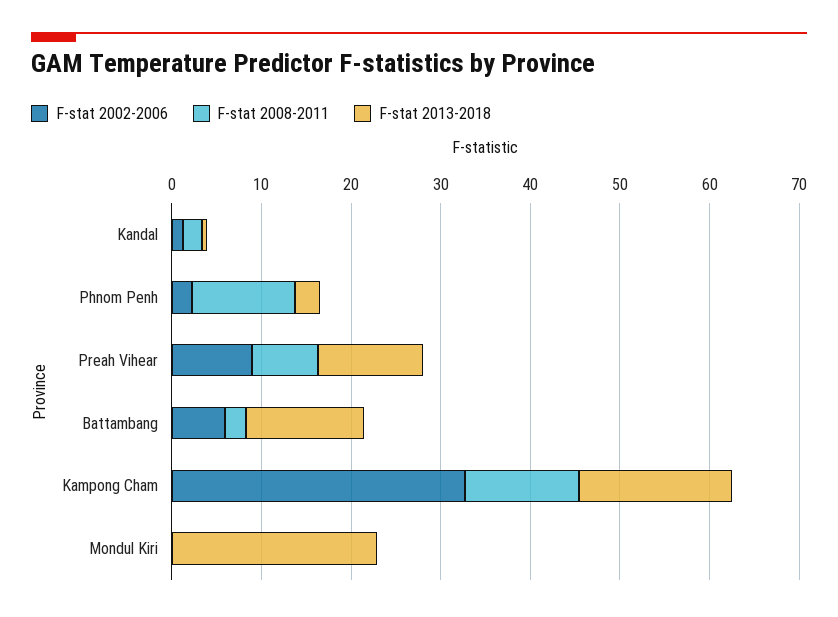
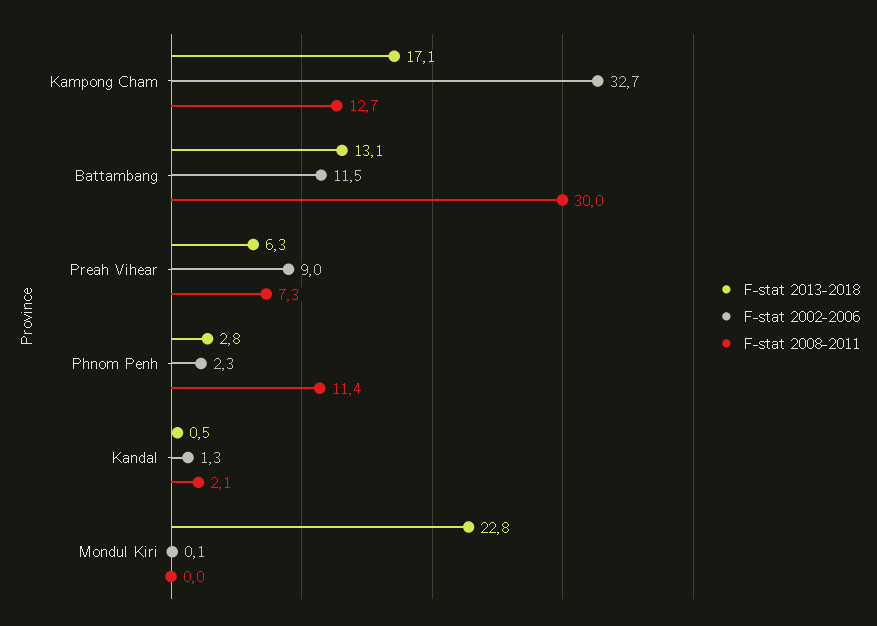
F-stat 2013-2018, Preah Vihear: 12 -> 6.3
F-stat 2002-2006, Battambang: 6 -> 11.5
F-stat 2008-2011, Battambang: 2 -> 30

